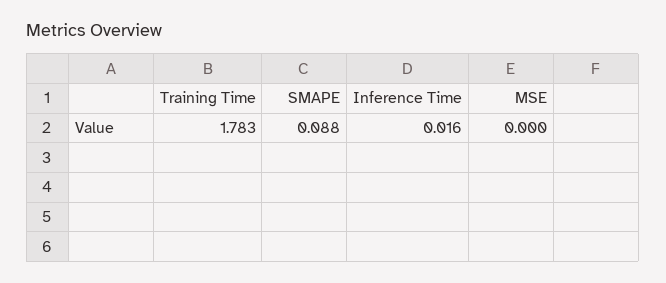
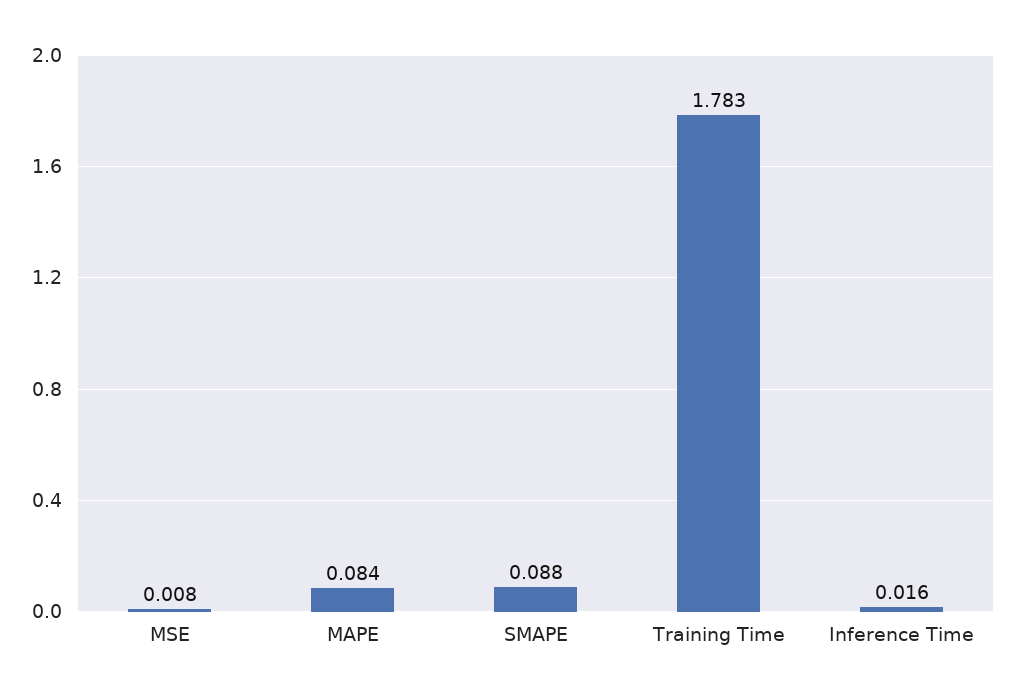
MSE: 0 -> 0.008
MAPE: none -> 0.084

